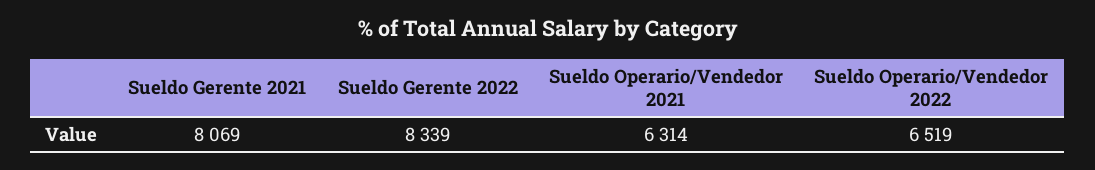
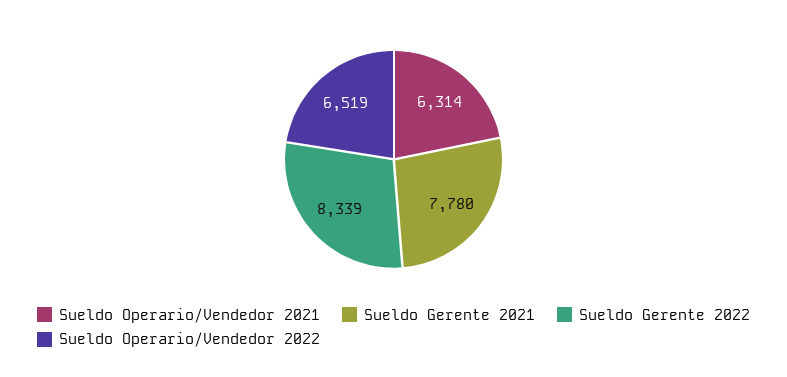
Sueldo Gerente 2021: 8069 -> 7780

